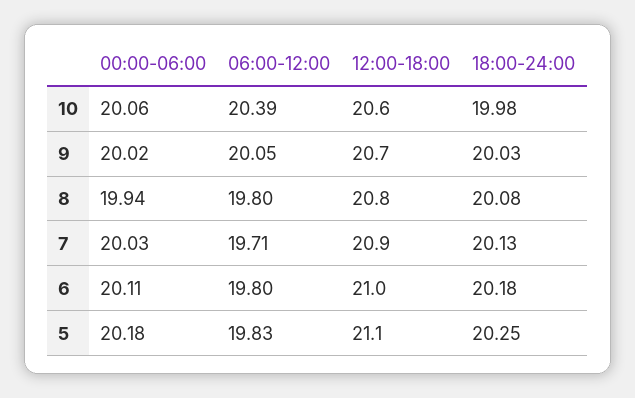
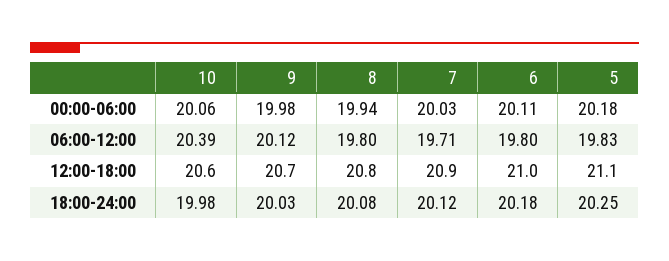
00:00-06:00, 9: 20.02 -> 19.98
06:00-12:00, 9: 20.05 -> 20.12
18:00-24:00, 7: 20.13 -> 20.12

